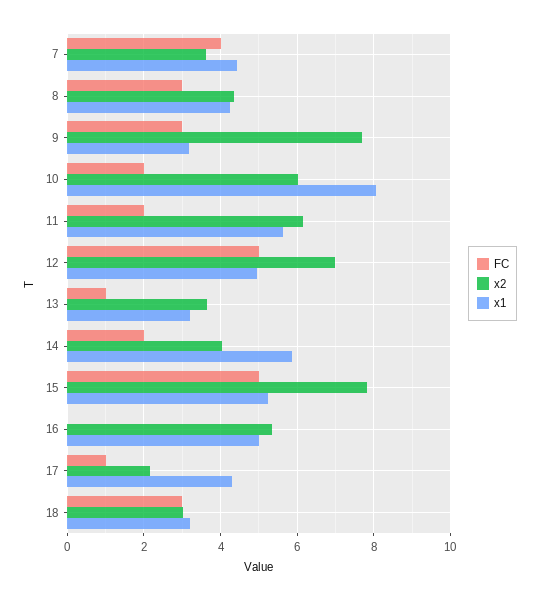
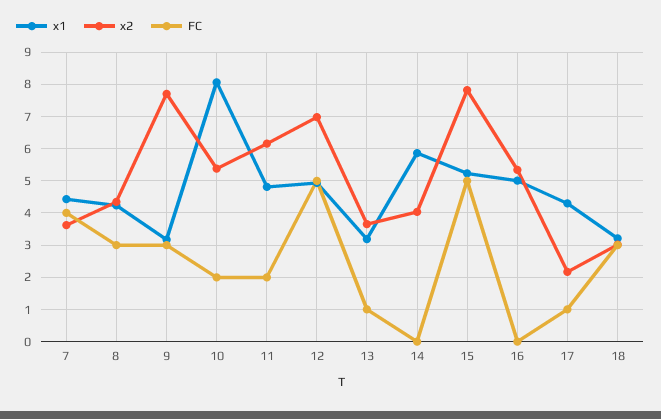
x2, 10: 6 -> 5.4
x1, 11: 5.6 -> 4.8
FC, 14: 2 -> 0

